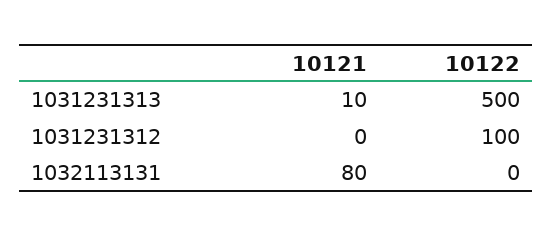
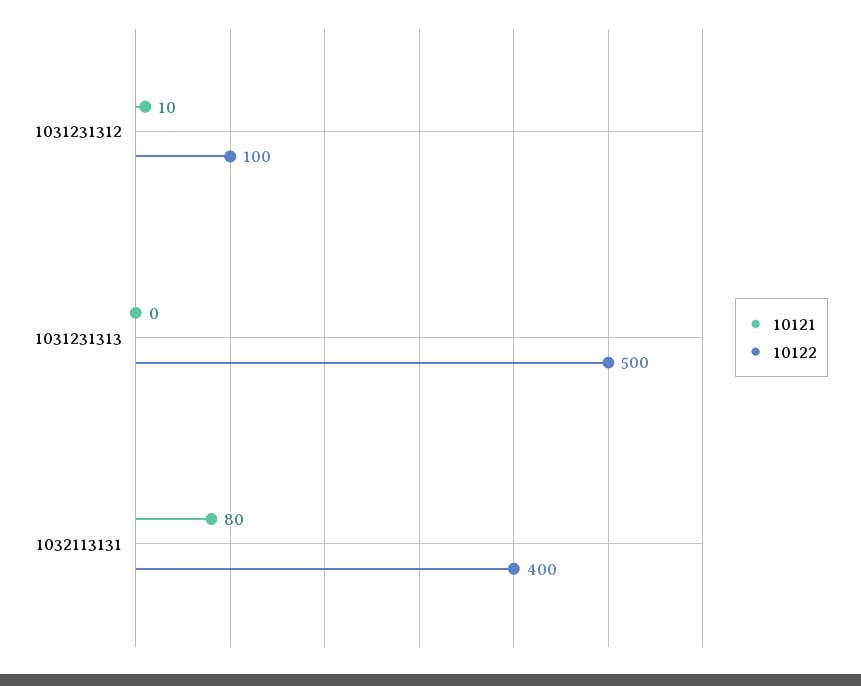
10121, 1031231313: 10 -> 0
10121, 1031231312: 0 -> 10
10122, 1032113131: 0 -> 400

